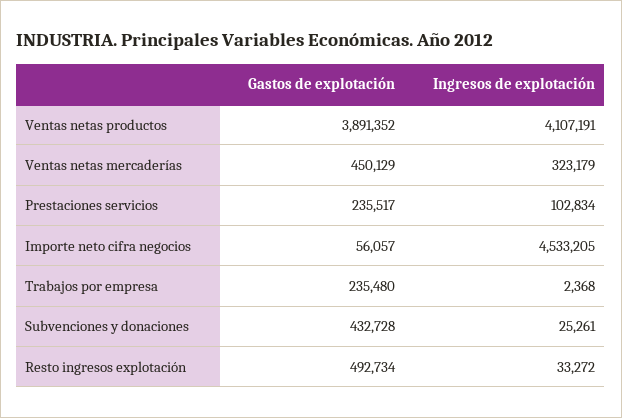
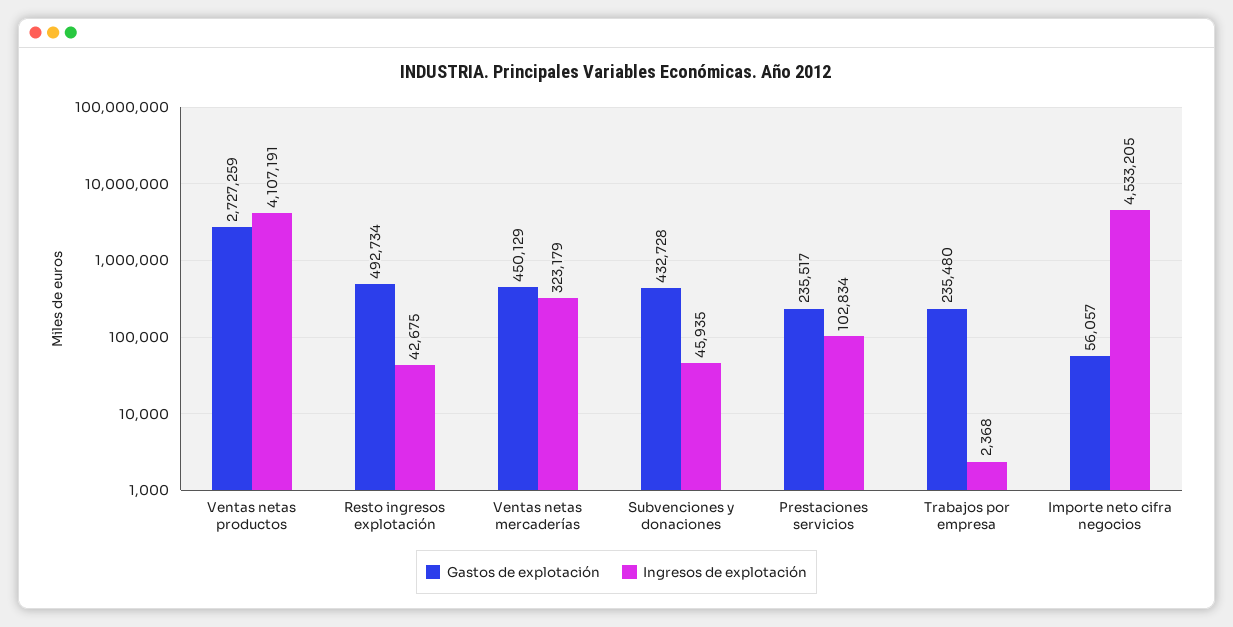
Gastos de explotación, Ventas netas productos: 3891352 -> 2727259
Ingresos de explotación, Subvenciones y donaciones: 25261 -> 45935
Ingresos de explotación, Resto ingresos explotación: 33272 -> 42675

